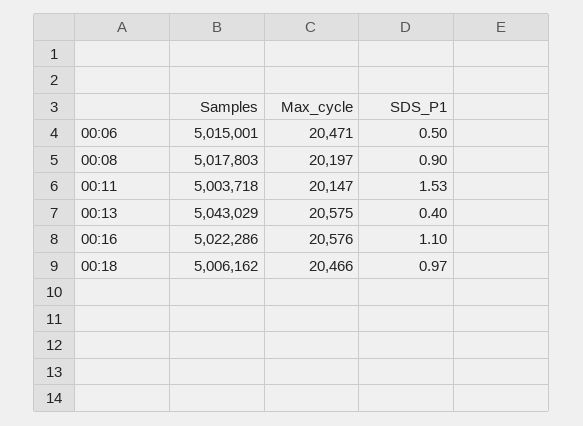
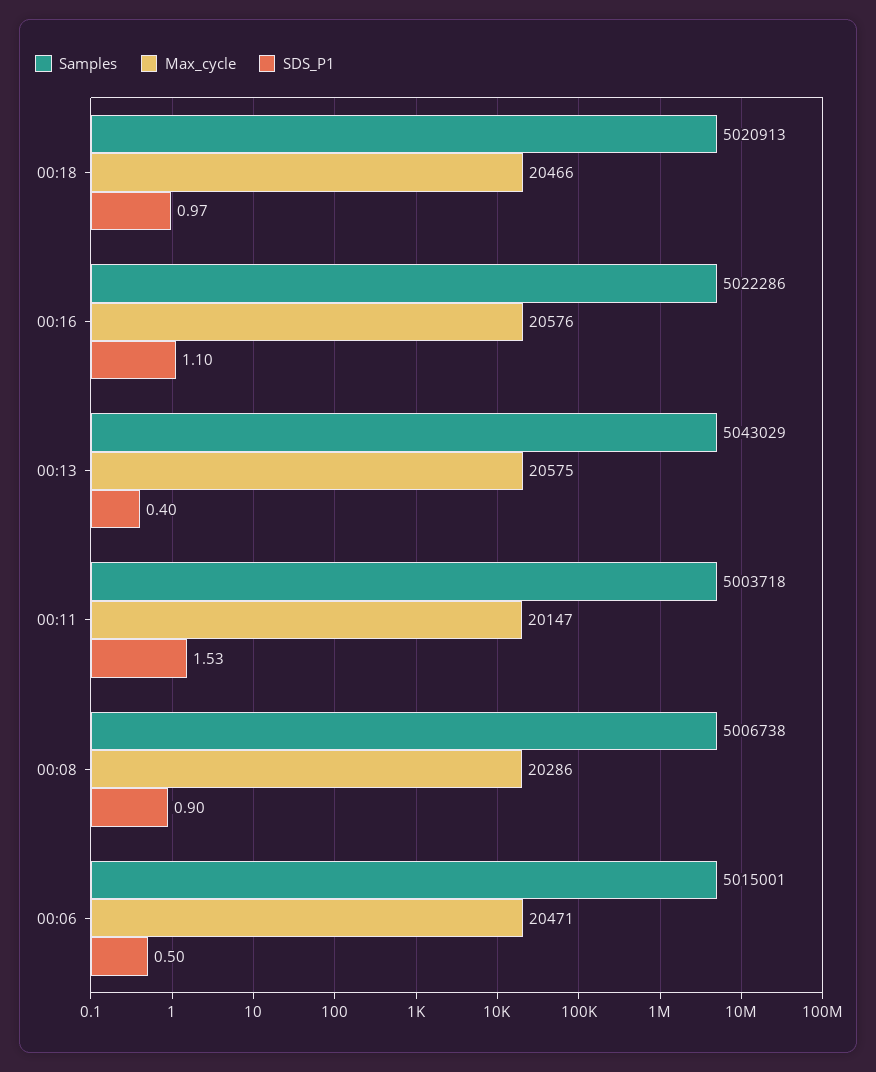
Samples, 00:08: 5017803 -> 5006738
Max_cycle, 00:08: 20197 -> 20286
Samples, 00:18: 5006162 -> 5020913

